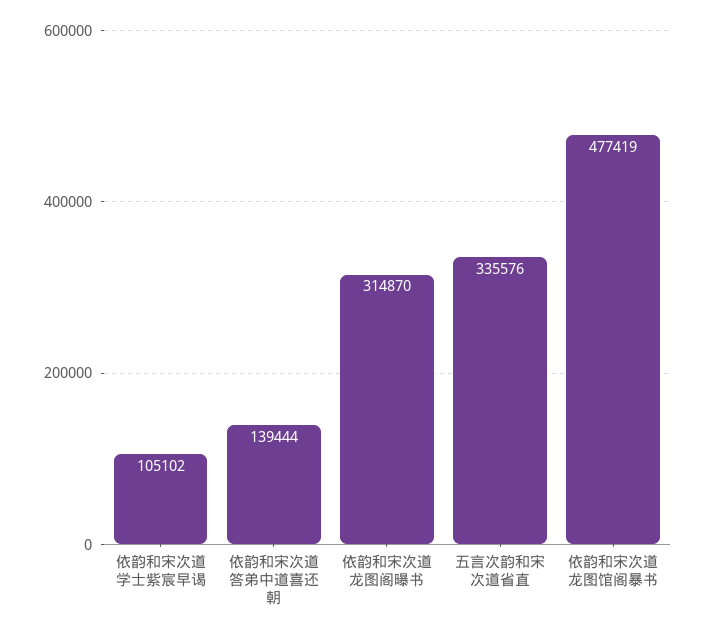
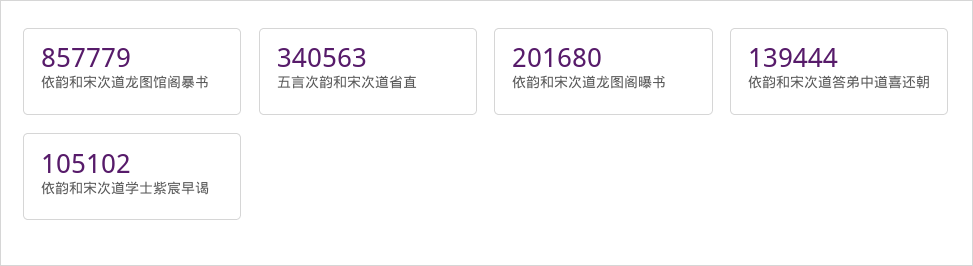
依韵和宋次道龙图阁曝书: 314870 -> 201680
五言次韵和宋次道省直: 335576 -> 340563
依韵和宋次道龙图馆阁暴书: 477419 -> 857779

